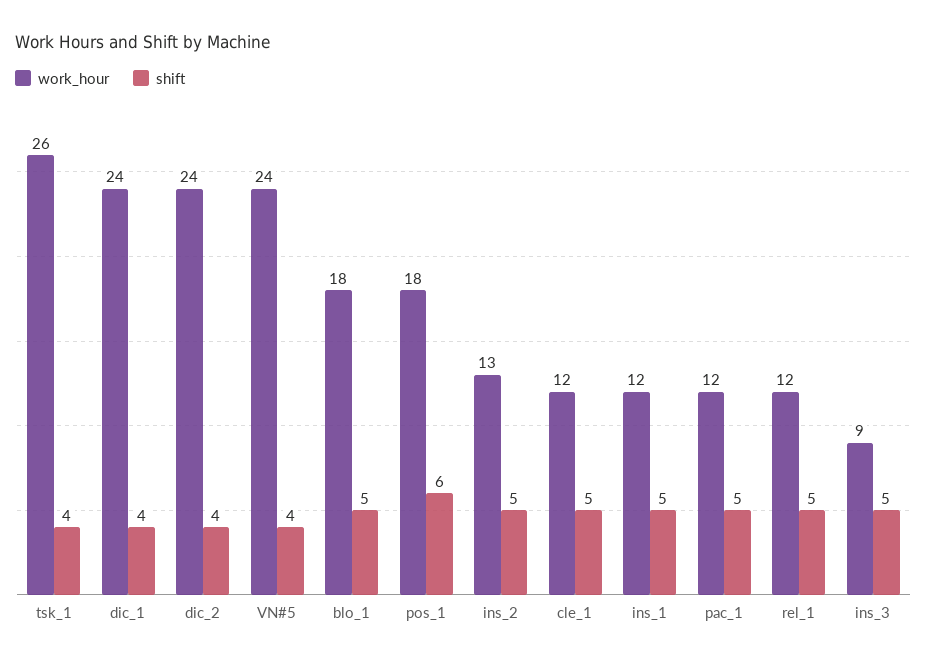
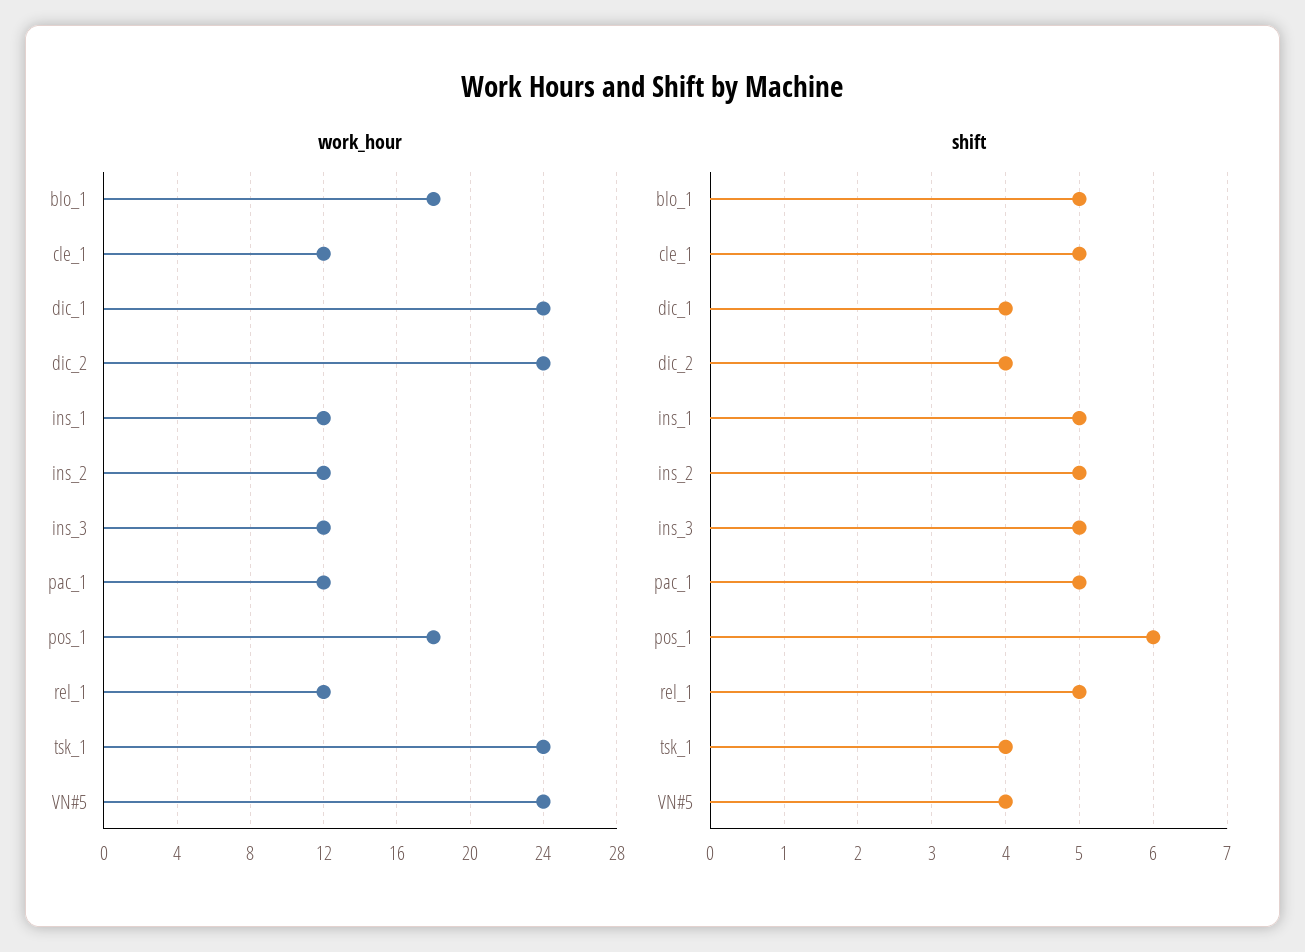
work_hour, tsk_1: 26 -> 24
work_hour, ins_2: 13 -> 12
work_hour, ins_3: 9 -> 12

